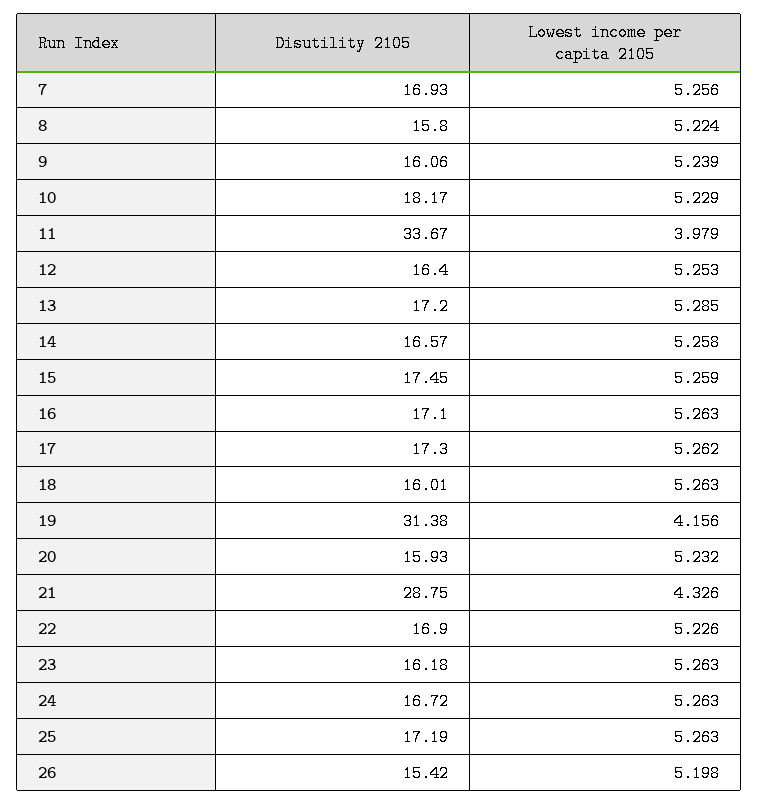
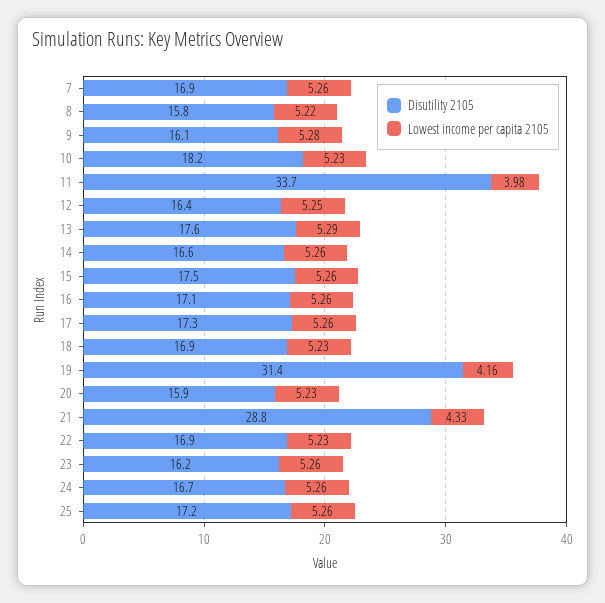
Lowest income per capita 2105, 9: 5.239 -> 5.28
Disutility 2105, 13: 17.2 -> 17.6
Disutility 2105, 18: 16.01 -> 16.9
Lowest income per capita 2105, 18: 5.263 -> 5.23
Disutility 2105, 26: 15.42 -> none
Lowest income per capita 2105, 26: 5.198 -> none

